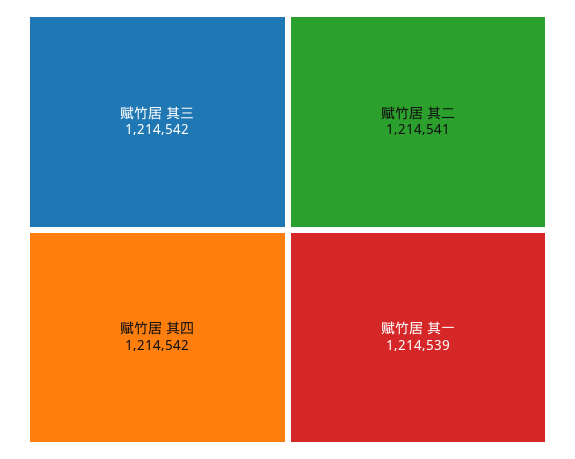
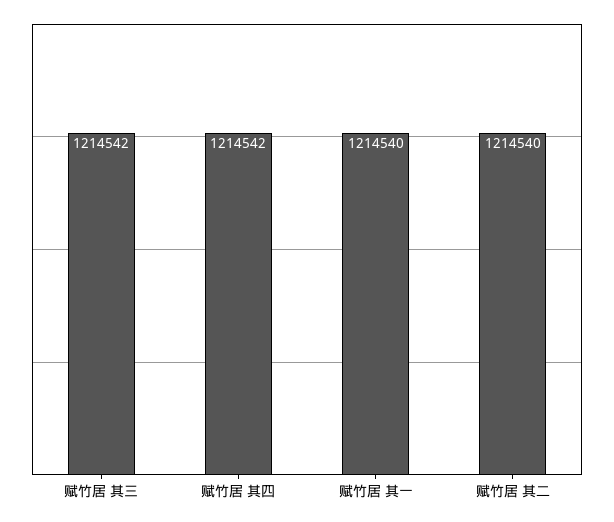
赋竹居 其二: 1214541 -> 1214540
赋竹居 其一: 1214539 -> 1214540

